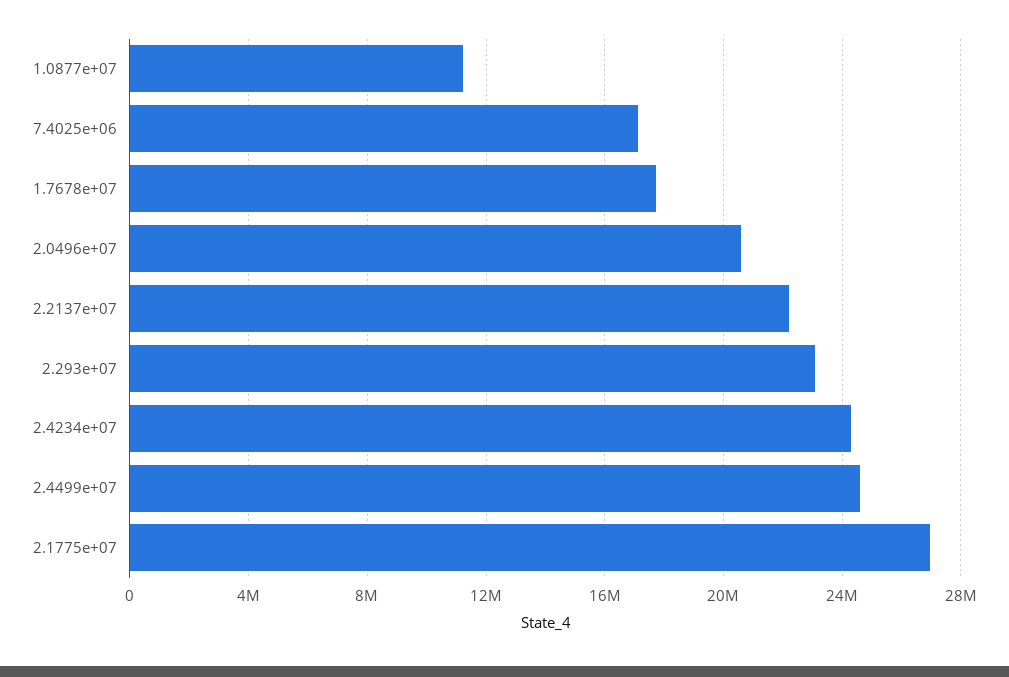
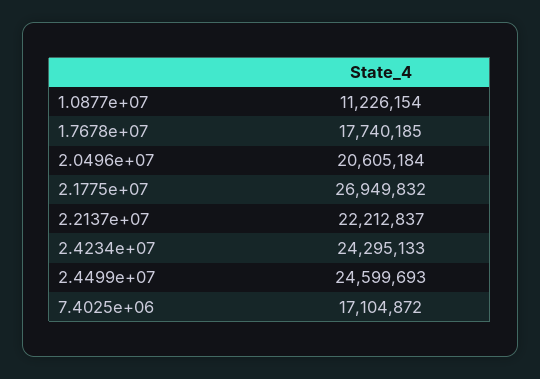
2.293e+07: 23000000 -> none

